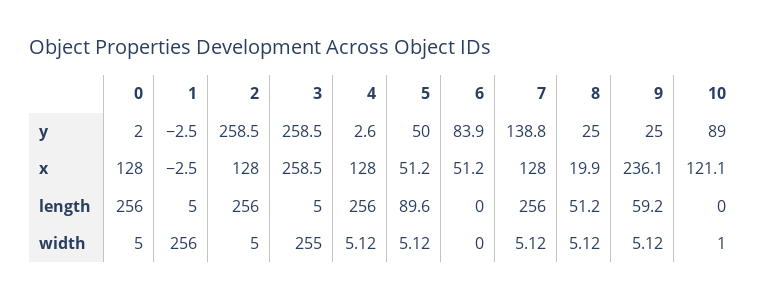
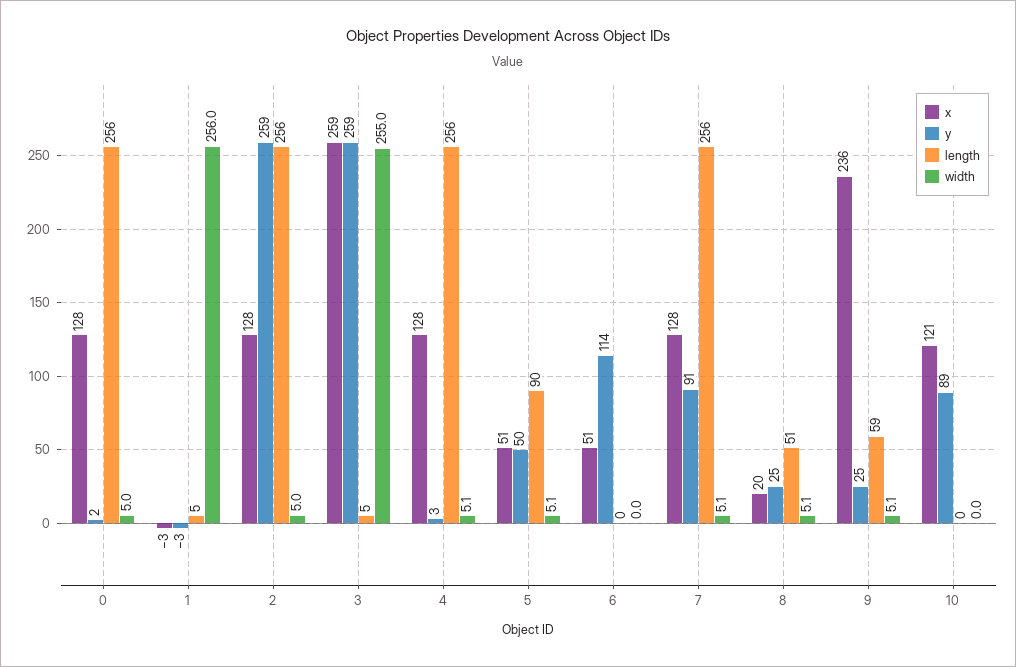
y, 6: 83.9 -> 114
y, 7: 138.8 -> 91
width, 10: 1 -> 0

